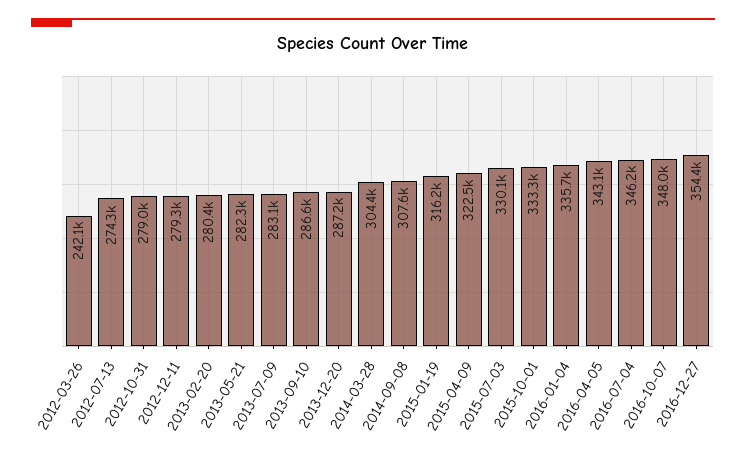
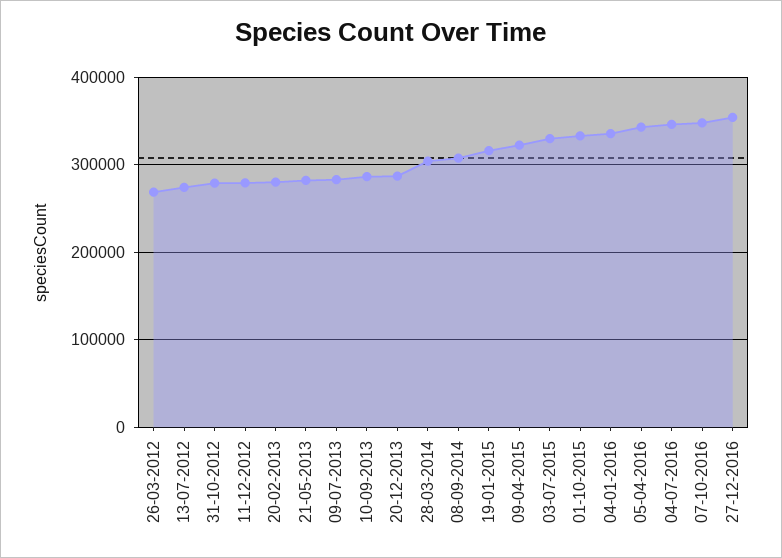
2012-03-26: 242100 -> 270000

